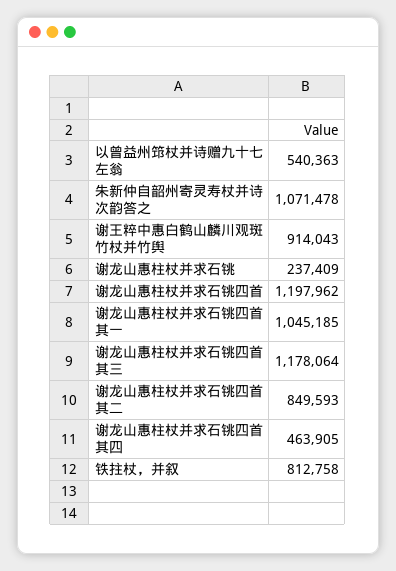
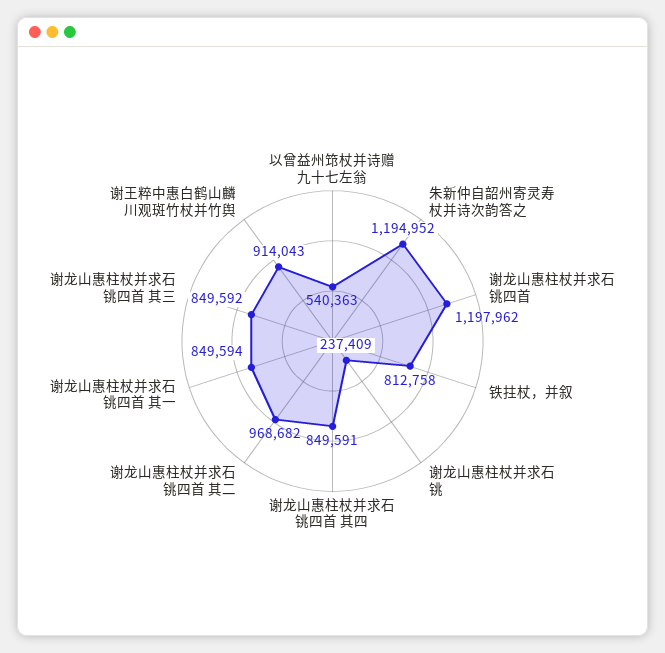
朱新仲自韶州寄灵寿杖并诗次韵答之: 1071478 -> 1194952
谢龙山惠柱杖并求石铫四首 其一: 1045185 -> 849594
谢龙山惠柱杖并求石铫四首 其三: 1178064 -> 849592
谢龙山惠柱杖并求石铫四首 其二: 849593 -> 968682
谢龙山惠柱杖并求石铫四首 其四: 463905 -> 849591

